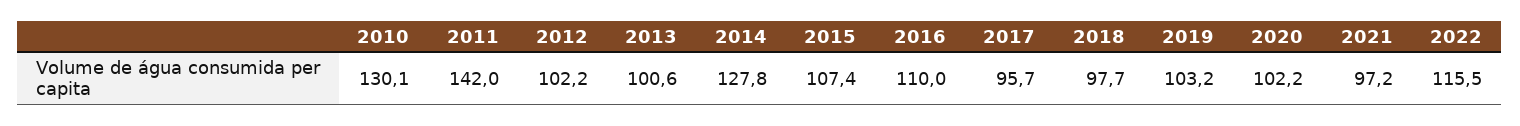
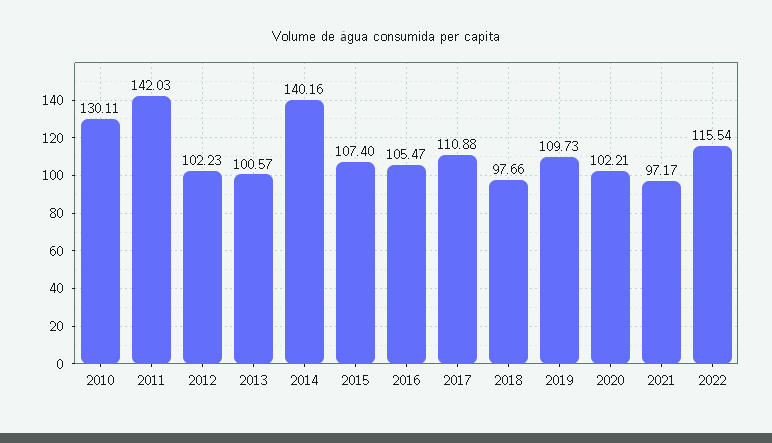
2014: 127.8 -> 140.16
2016: 110 -> 105.47
2017: 95.7 -> 110.88
2019: 103.2 -> 109.73

